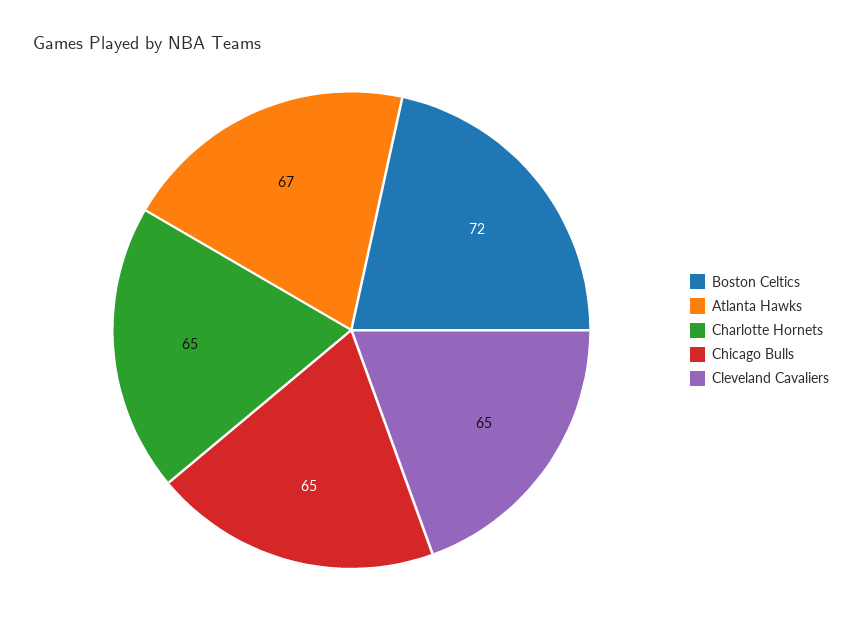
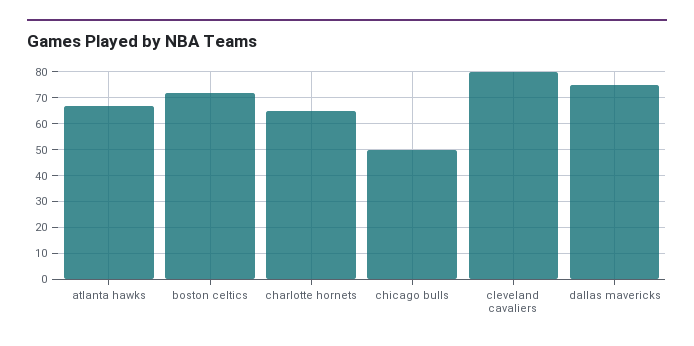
Chicago Bulls: 65 -> 50
Cleveland Cavaliers: 65 -> 80
dallas mavericks: none -> 75

